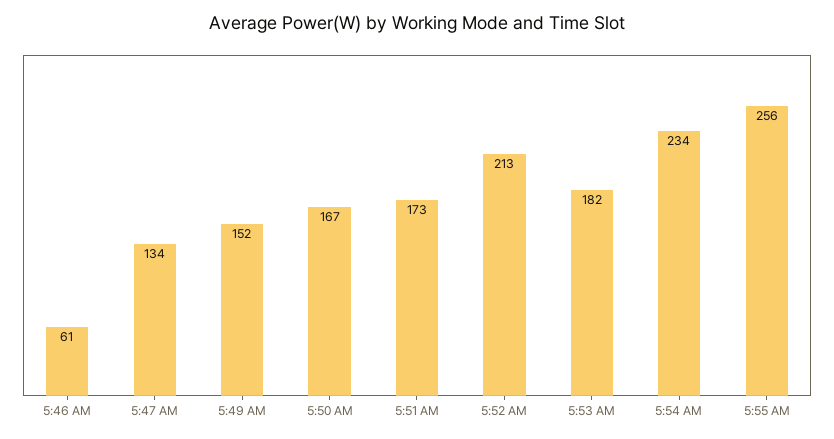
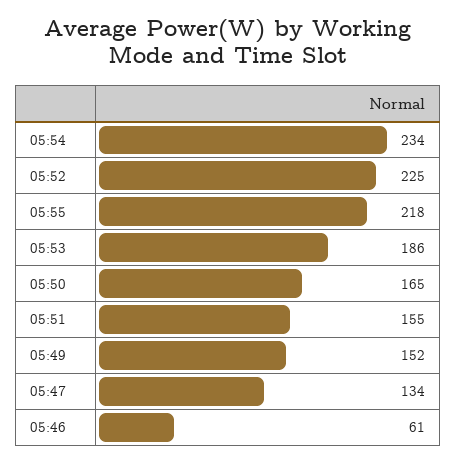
5:50 AM: 167 -> 165
5:51 AM: 173 -> 155
5:52 AM: 213 -> 225
5:53 AM: 182 -> 186
5:55 AM: 256 -> 218

